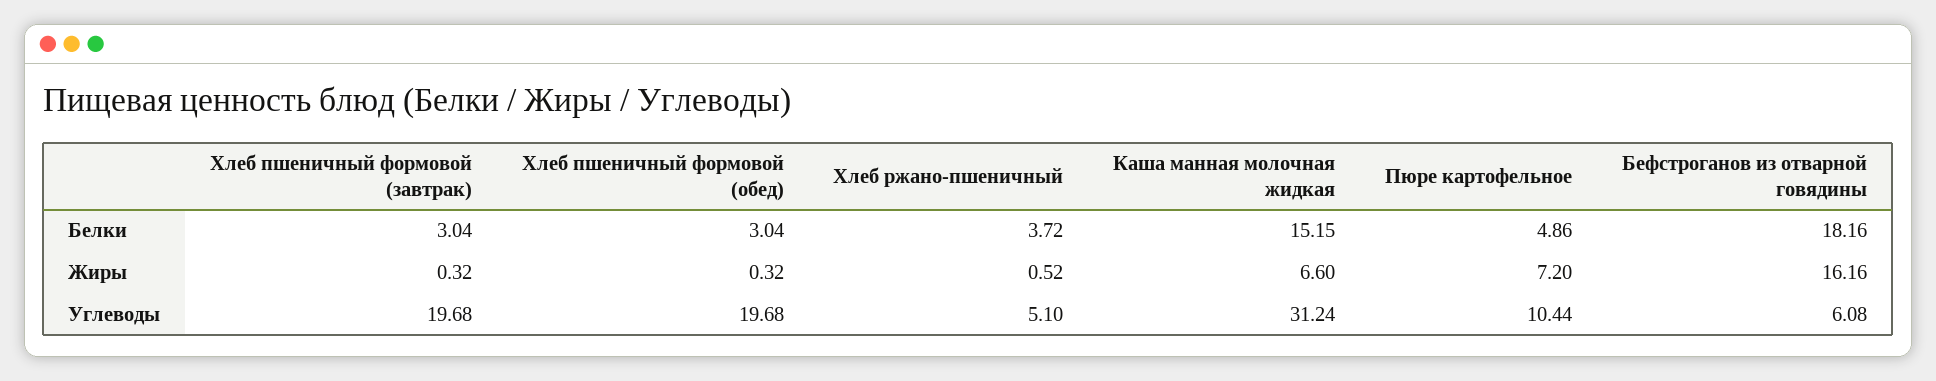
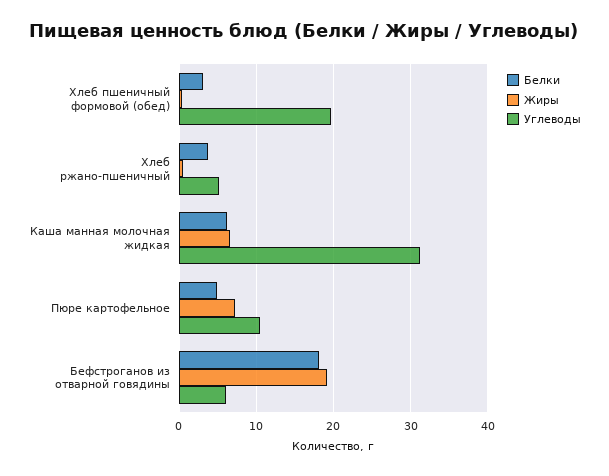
Белки, Хлеб пшеничный формовой (завтрак): 3.04 -> none
Белки, Каша манная молочная жидкая: 15.15 -> 6
Жиры, Хлеб пшеничный формовой (завтрак): 0.32 -> none
Жиры, Бефстроганов из отварной говядины: 16.16 -> 19
Углеводы, Хлеб пшеничный формовой (завтрак): 19.68 -> none

